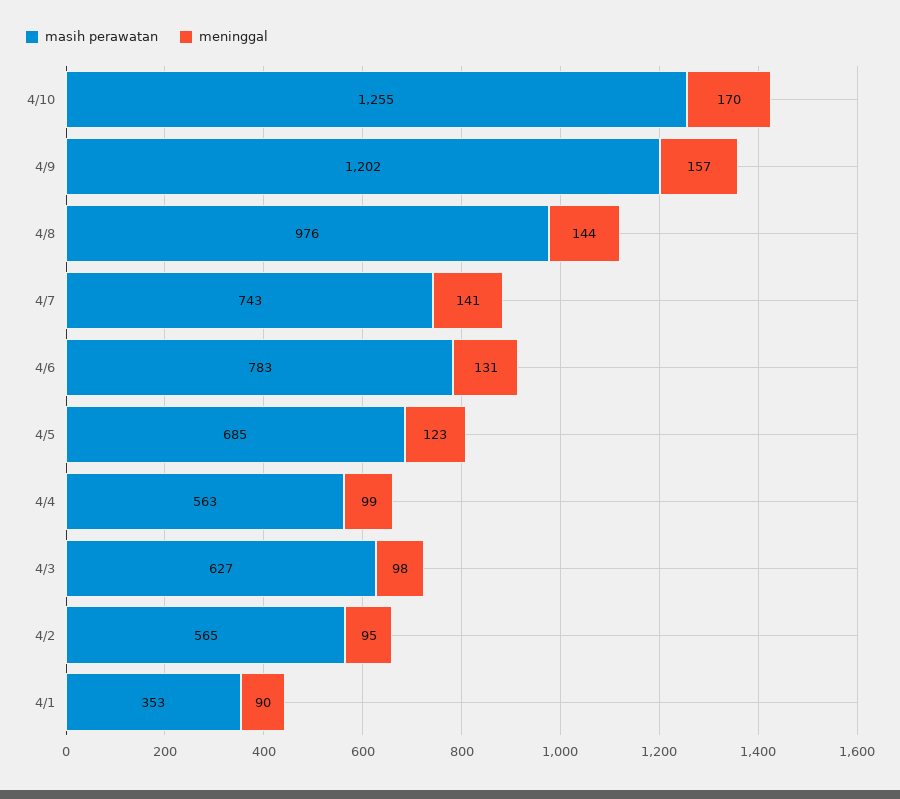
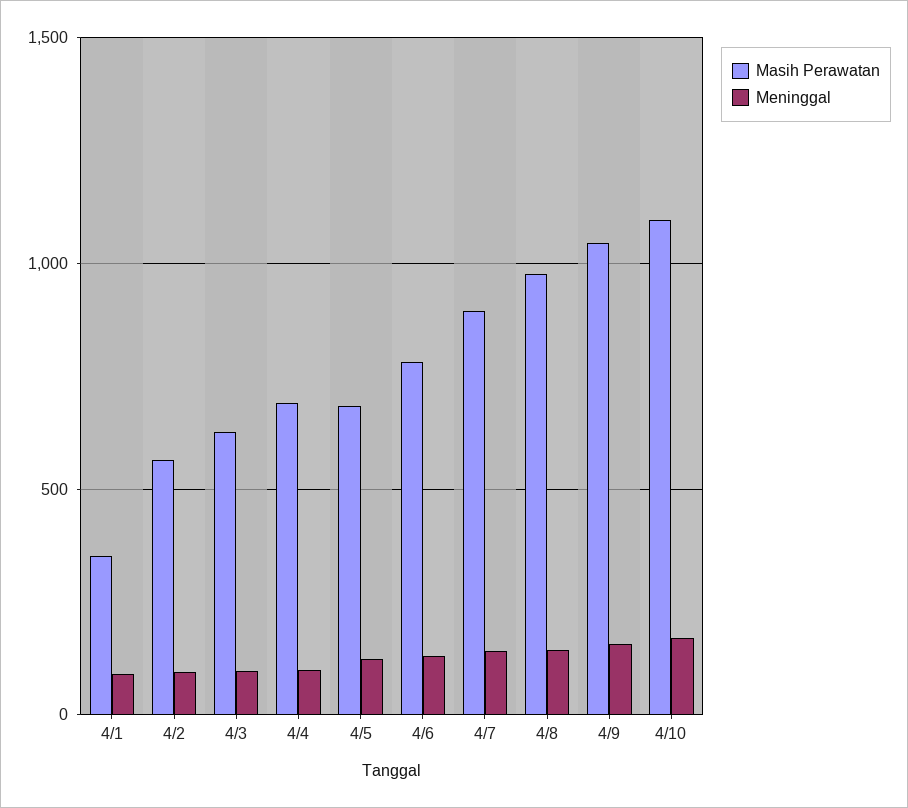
masih perawatan, 4/10: 1255 -> 1100
masih perawatan, 4/9: 1202 -> 1050
masih perawatan, 4/7: 743 -> 900
masih perawatan, 4/4: 563 -> 700

